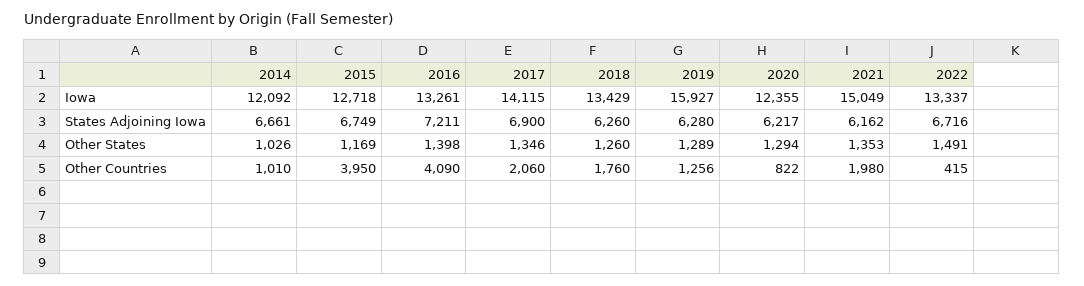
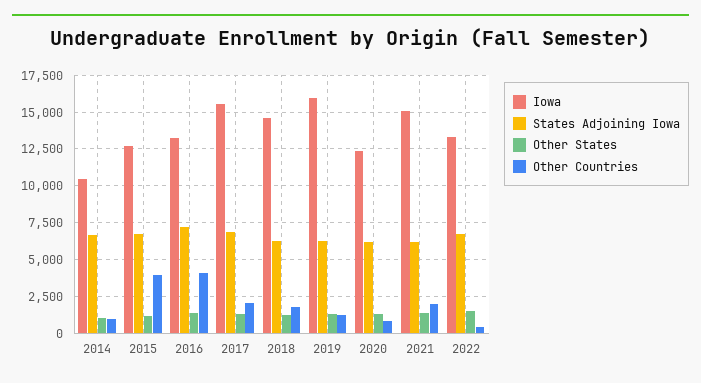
Iowa, 2014: 12092 -> 10500
Iowa, 2017: 14115 -> 15500
Iowa, 2018: 13429 -> 14500

